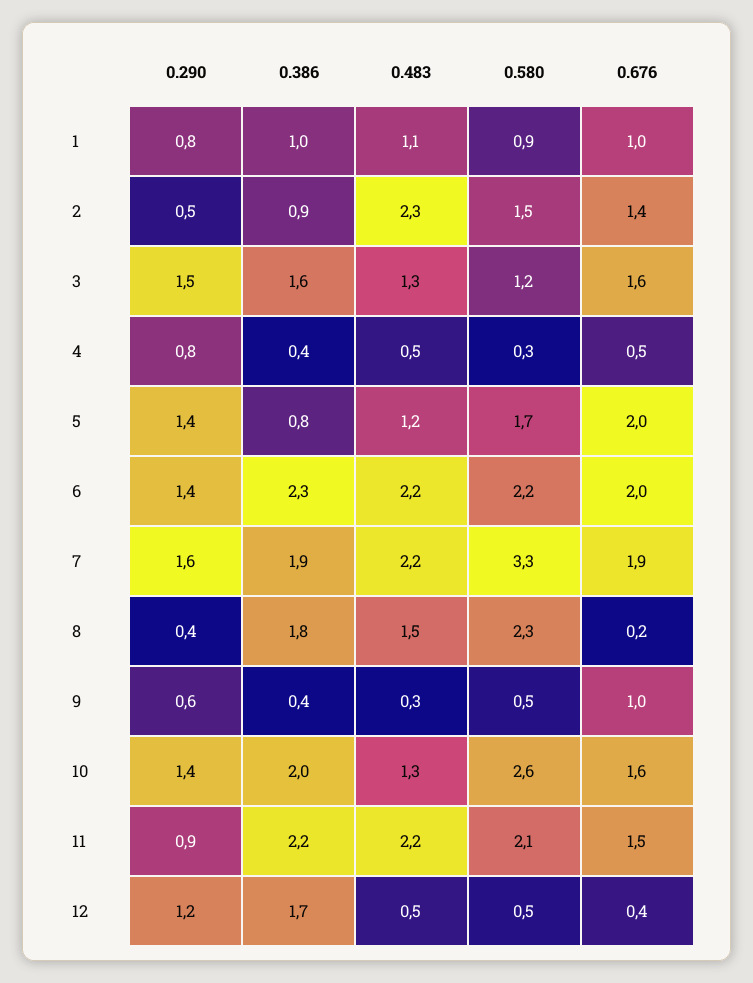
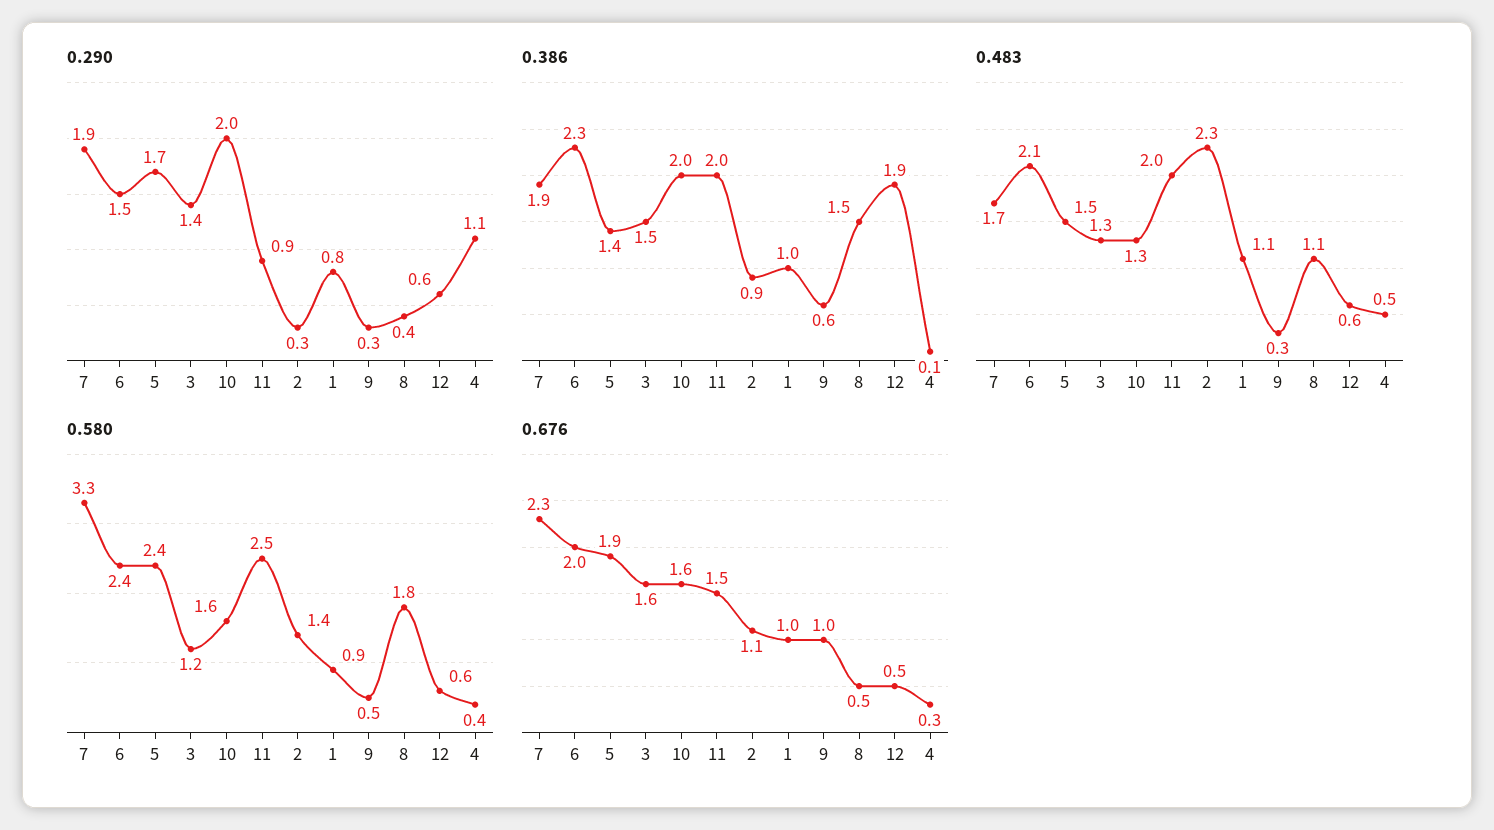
0.290, 2: 0.5 -> 0.3
0.580, 2: 1.5 -> 1.4
0.676, 2: 1.4 -> 1.1
0.290, 3: 1.5 -> 1.4
0.386, 3: 1.6 -> 1.5
0.290, 4: 0.8 -> 1.1
0.386, 4: 0.4 -> 0.1
0.580, 4: 0.3 -> 0.4
0.676, 4: 0.5 -> 0.3
0.290, 5: 1.4 -> 1.7
0.386, 5: 0.8 -> 1.4
0.483, 5: 1.2 -> 1.5
0.580, 5: 1.7 -> 2.4
0.676, 5: 2 -> 1.9
0.290, 6: 1.4 -> 1.5
0.483, 6: 2.2 -> 2.1
0.580, 6: 2.2 -> 2.4
0.290, 7: 1.6 -> 1.9
0.483, 7: 2.2 -> 1.7
0.676, 7: 1.9 -> 2.3
0.386, 8: 1.8 -> 1.5
0.483, 8: 1.5 -> 1.1
0.580, 8: 2.3 -> 1.8
0.676, 8: 0.2 -> 0.5
0.290, 9: 0.6 -> 0.3
0.386, 9: 0.4 -> 0.6
0.290, 10: 1.4 -> 2
0.580, 10: 2.6 -> 1.6
0.386, 11: 2.2 -> 2
0.483, 11: 2.2 -> 2
0.580, 11: 2.1 -> 2.5
0.290, 12: 1.2 -> 0.6
0.386, 12: 1.7 -> 1.9
0.483, 12: 0.5 -> 0.6
0.580, 12: 0.5 -> 0.6
0.676, 12: 0.4 -> 0.5

